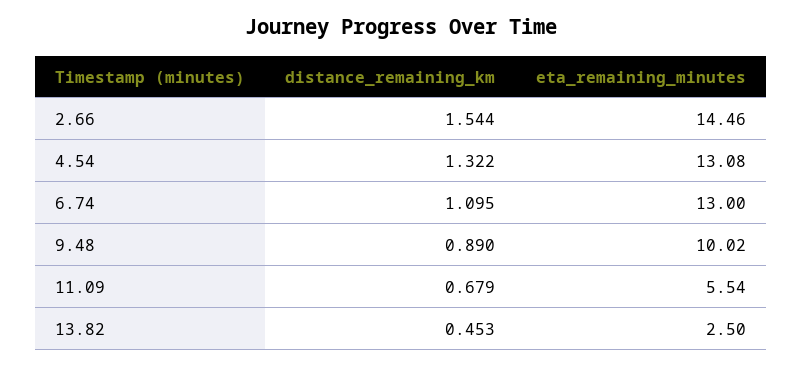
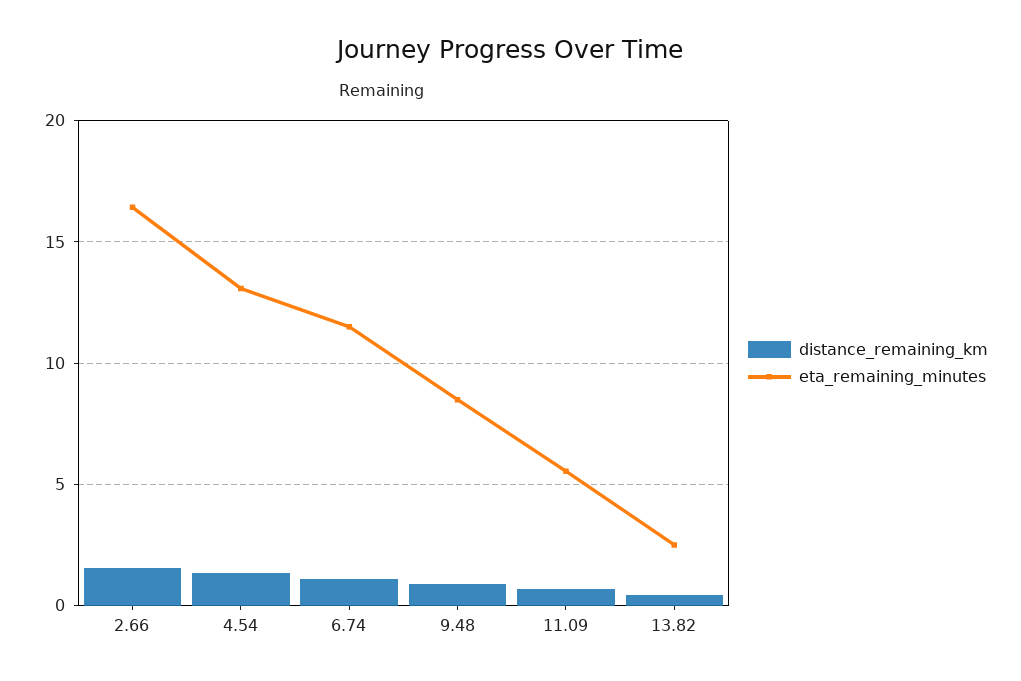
eta_remaining_minutes, 2.66: 14.46 -> 16.5
eta_remaining_minutes, 6.74: 13 -> 11.5
eta_remaining_minutes, 9.48: 10.02 -> 8.5

